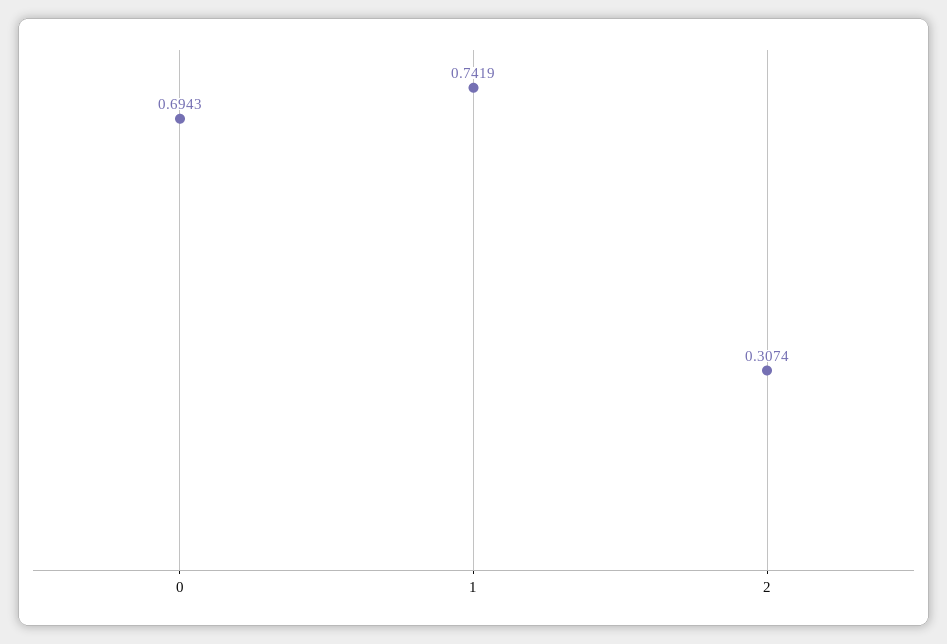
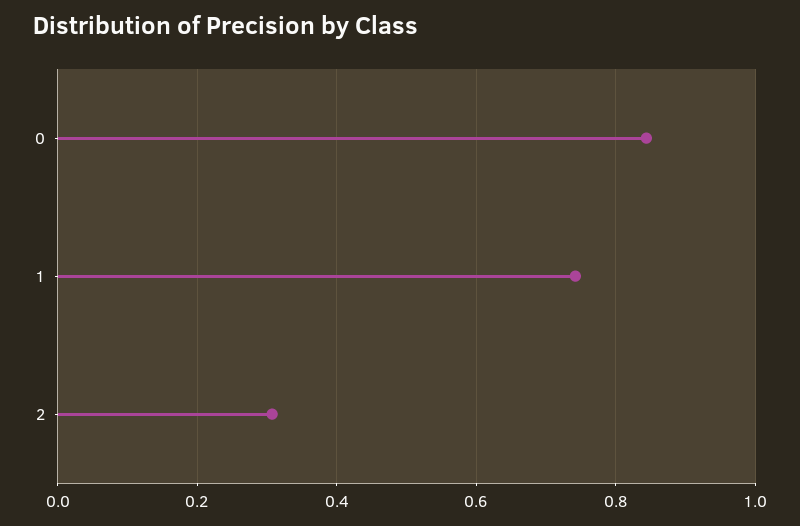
0: 0.6943 -> 0.84

